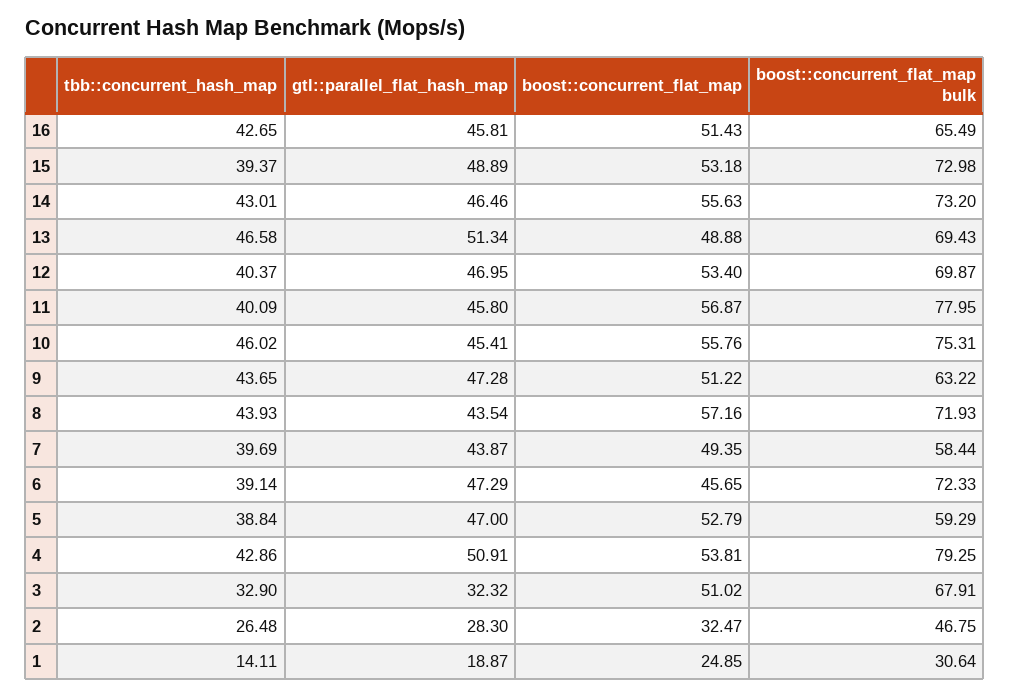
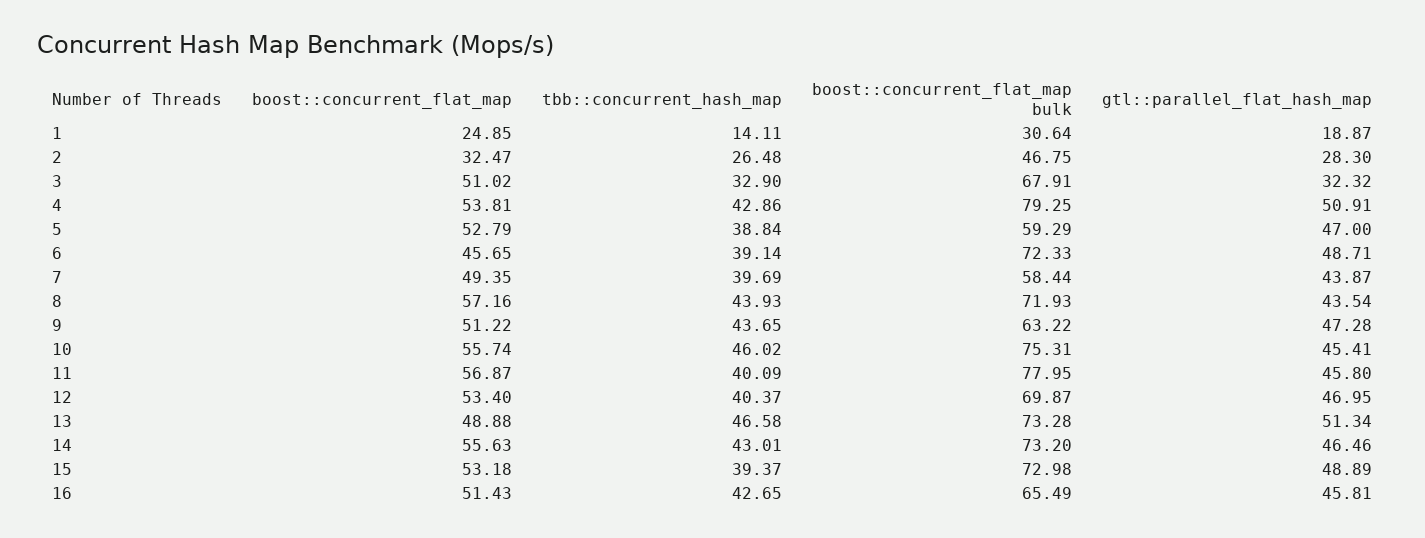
boost::concurrent_flat_map bulk, 13: 69.43 -> 73.28
boost::concurrent_flat_map, 10: 55.76 -> 55.74
gtl::parallel_flat_hash_map, 6: 47.29 -> 48.71

